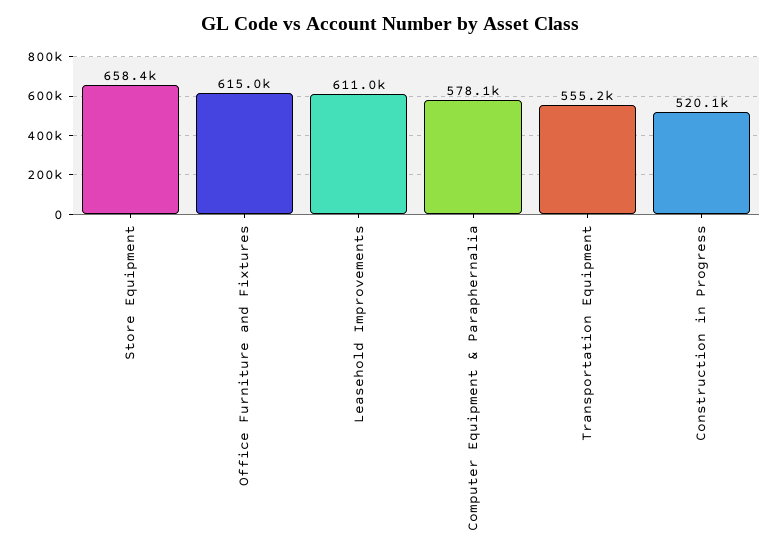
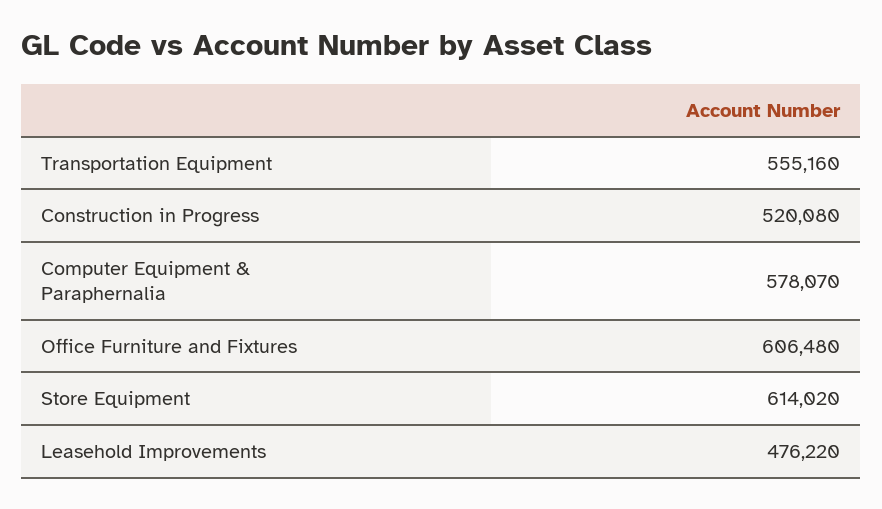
Store Equipment: 658400 -> 614020
Office Furniture and Fixtures: 615000 -> 606480
Leasehold Improvements: 611000 -> 476220

